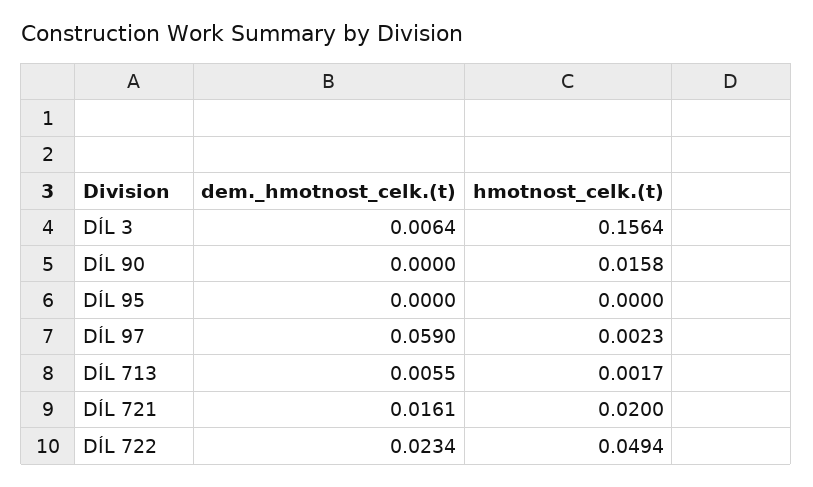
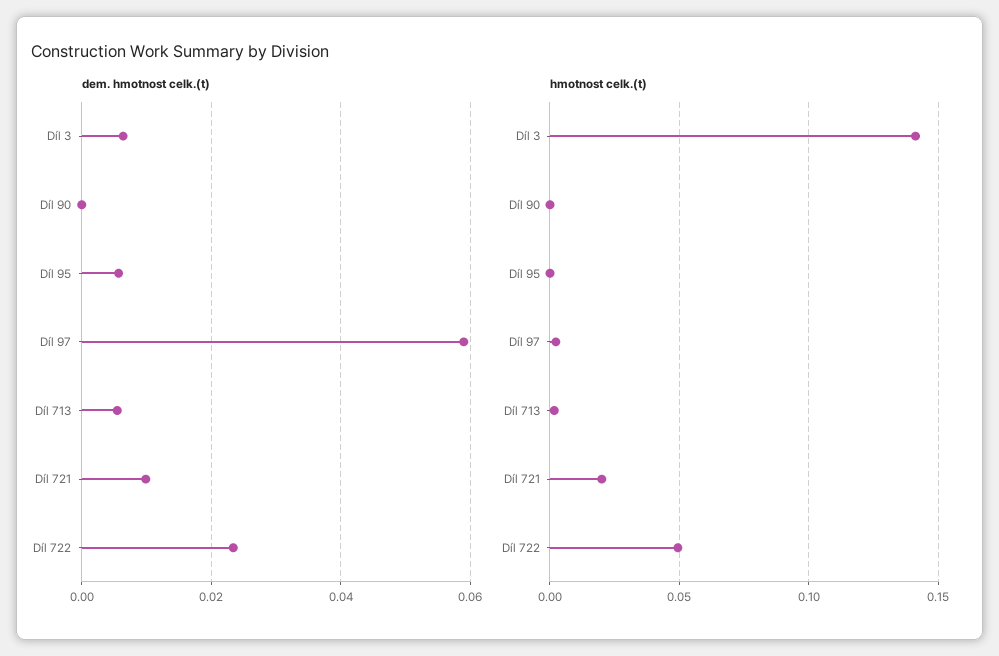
hmotnost_celk.(t), DÍL 3: 0.1564 -> 0.14
hmotnost_celk.(t), DÍL 90: 0.0158 -> 0
dem._hmotnost_celk.(t), DÍL 95: 0 -> 0.006
dem._hmotnost_celk.(t), DÍL 721: 0.0161 -> 0.01

